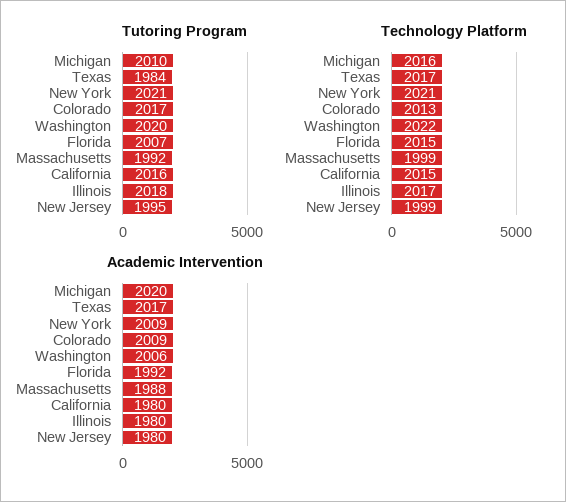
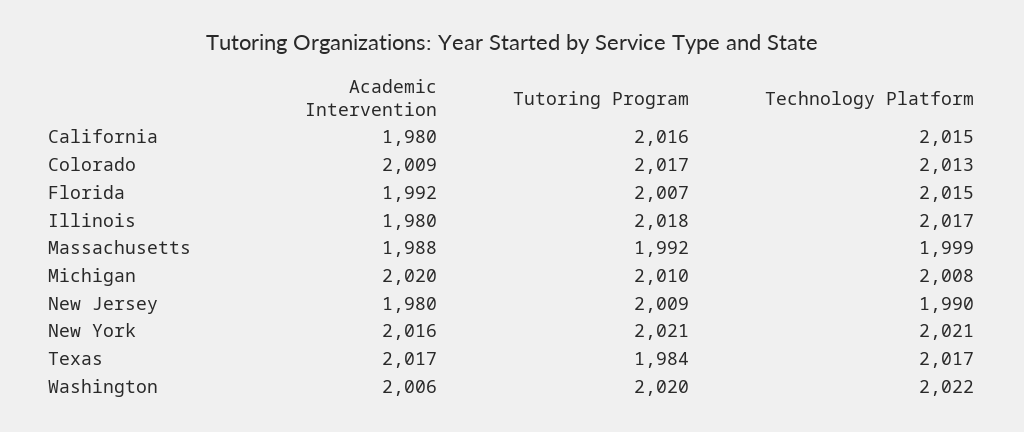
Tutoring Program, New Jersey: 1995 -> 2009
Technology Platform, Michigan: 2016 -> 2008
Technology Platform, New Jersey: 1999 -> 1990
Academic Intervention, New York: 2009 -> 2016

